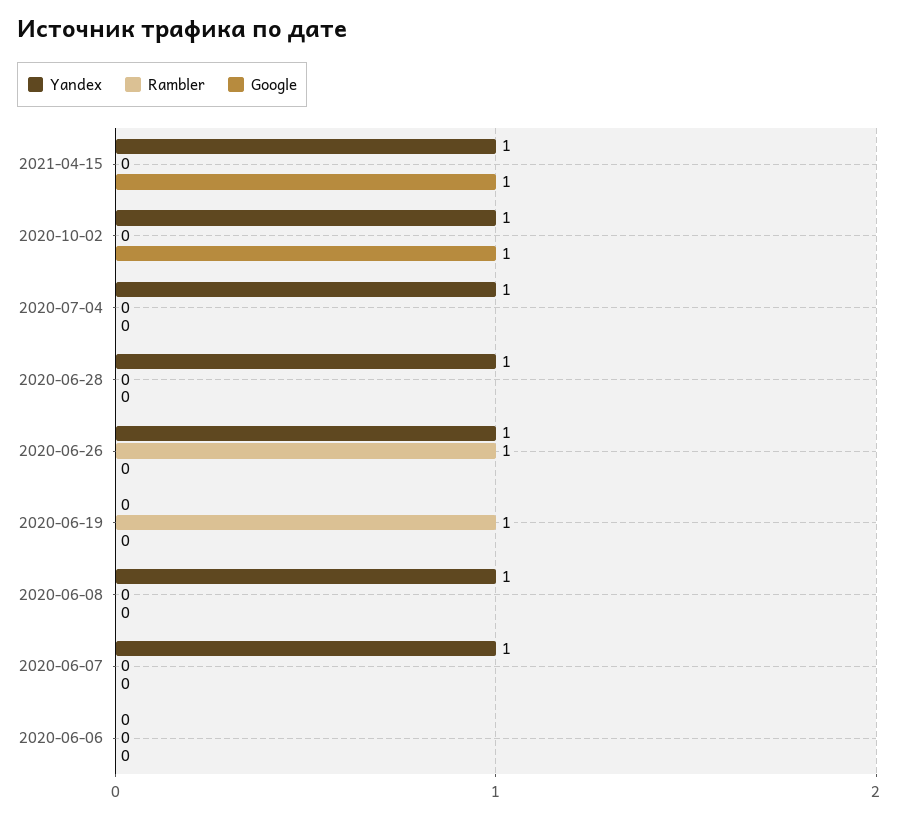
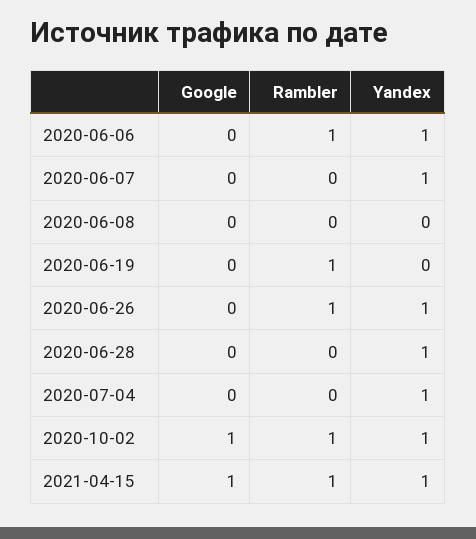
Rambler, 2021-04-15: 0 -> 1
Rambler, 2020-10-02: 0 -> 1
Yandex, 2020-06-08: 1 -> 0
Yandex, 2020-06-06: 0 -> 1
Rambler, 2020-06-06: 0 -> 1

